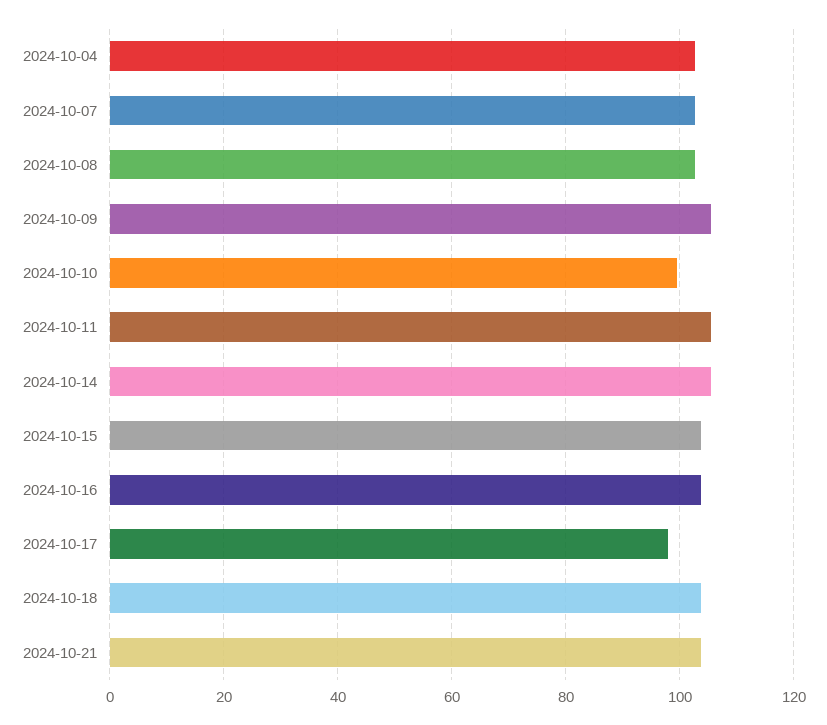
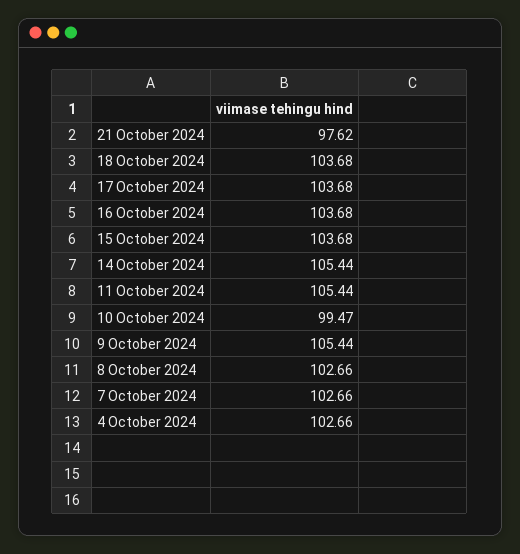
2024-10-17: 98 -> 103.68
2024-10-21: 104 -> 97.62

